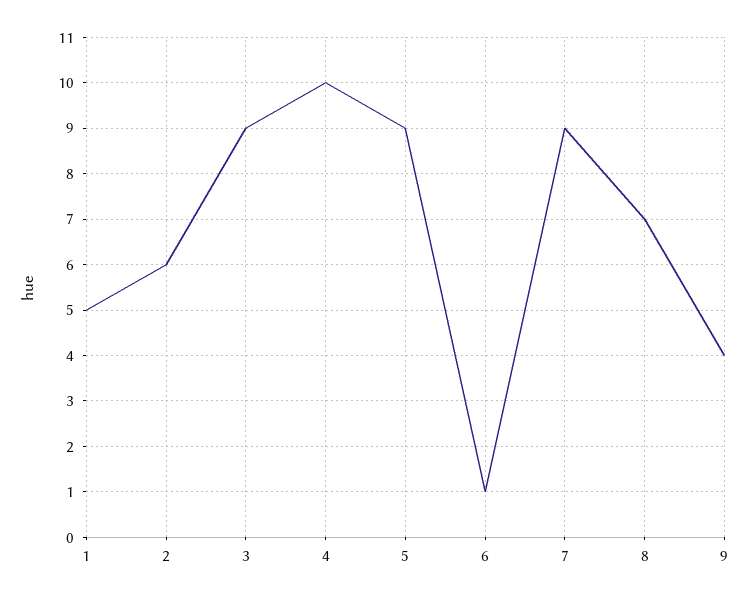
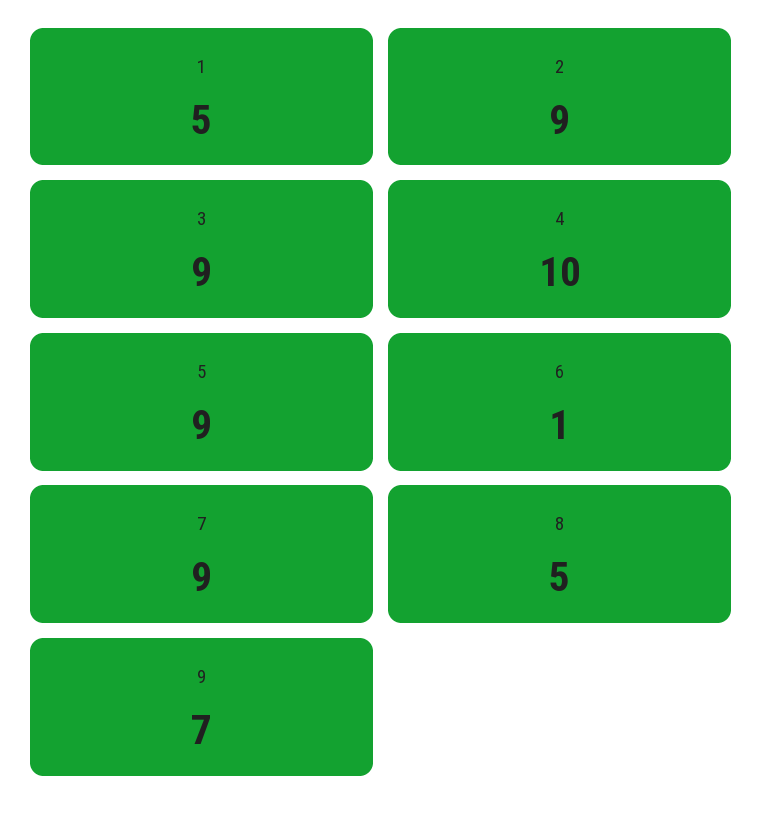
2: 6 -> 9
8: 7 -> 5
9: 4 -> 7

